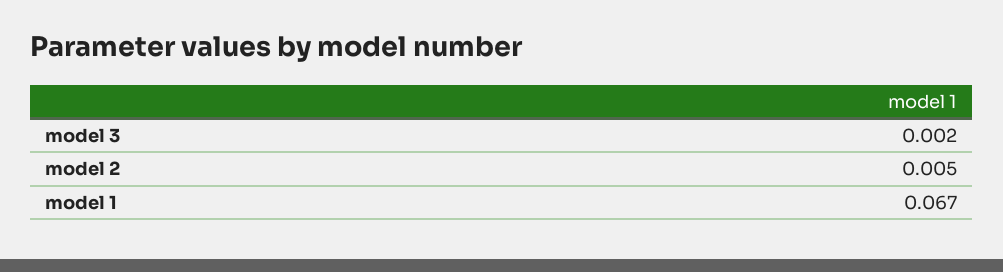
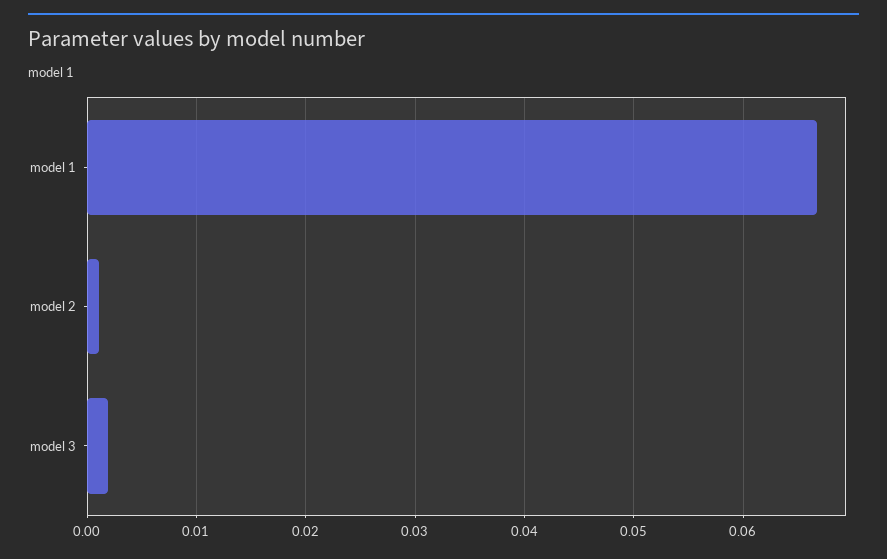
model 2: 0.005 -> 0.001

